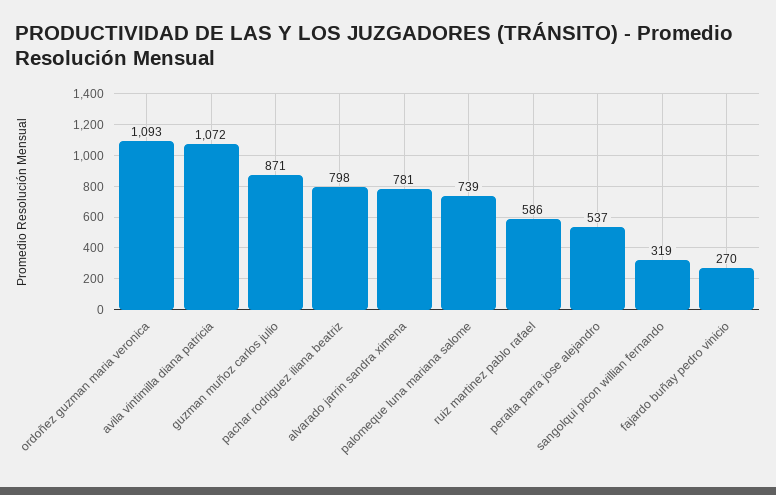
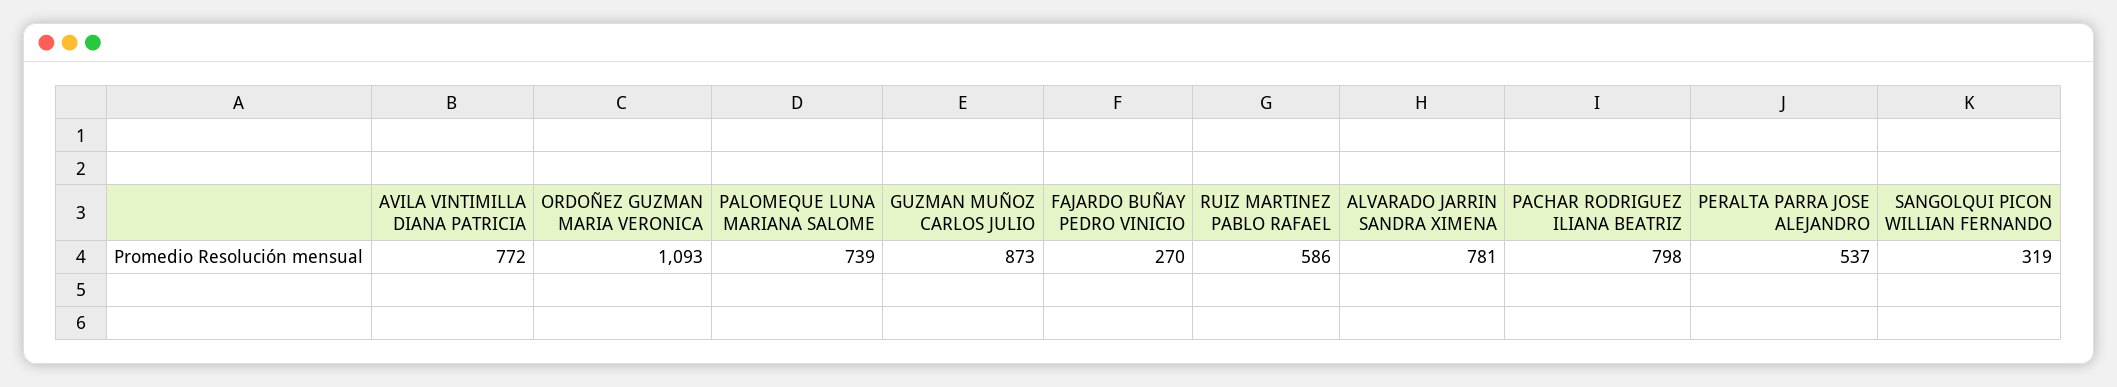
avila vintimilla diana patricia: 1072 -> 772
guzman muñoz carlos julio: 871 -> 873

